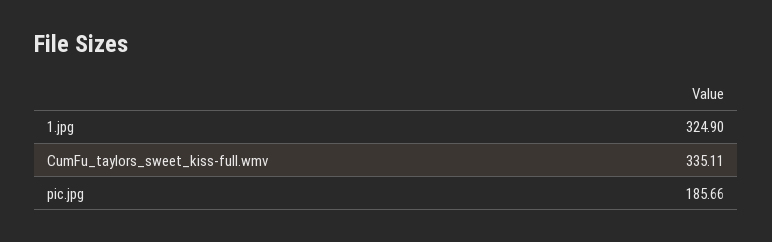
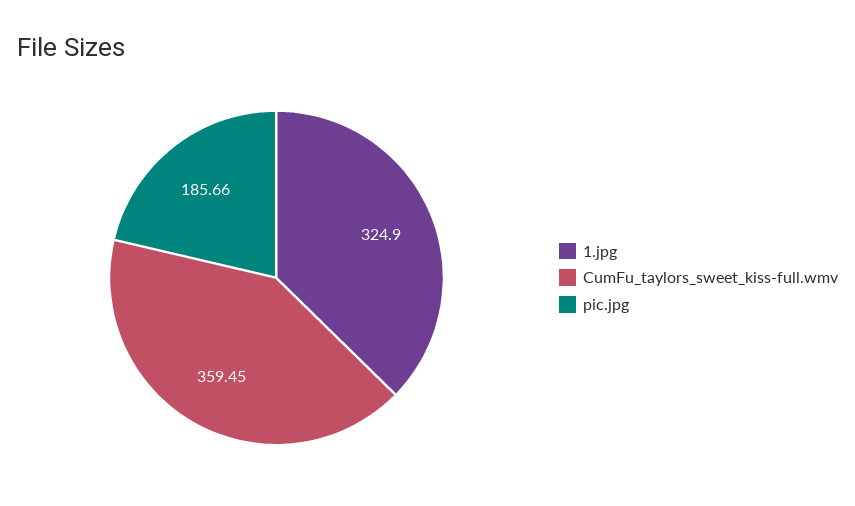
CumFu_taylors_sweet_kiss-full.wmv: 335.11 -> 359.45

